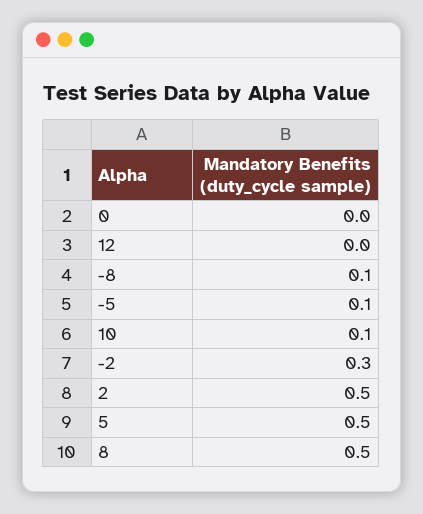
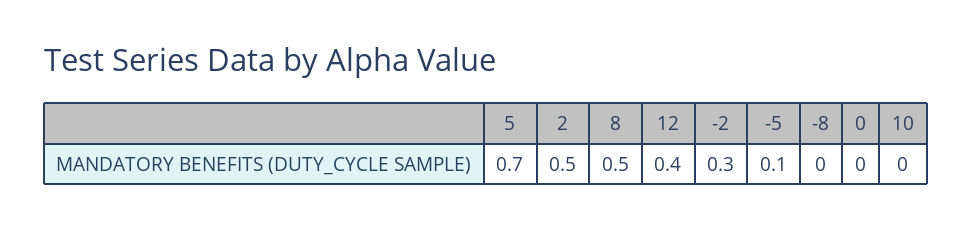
12: 0 -> 0.4
-8: 0.1 -> 0
10: 0.1 -> 0
5: 0.5 -> 0.7

